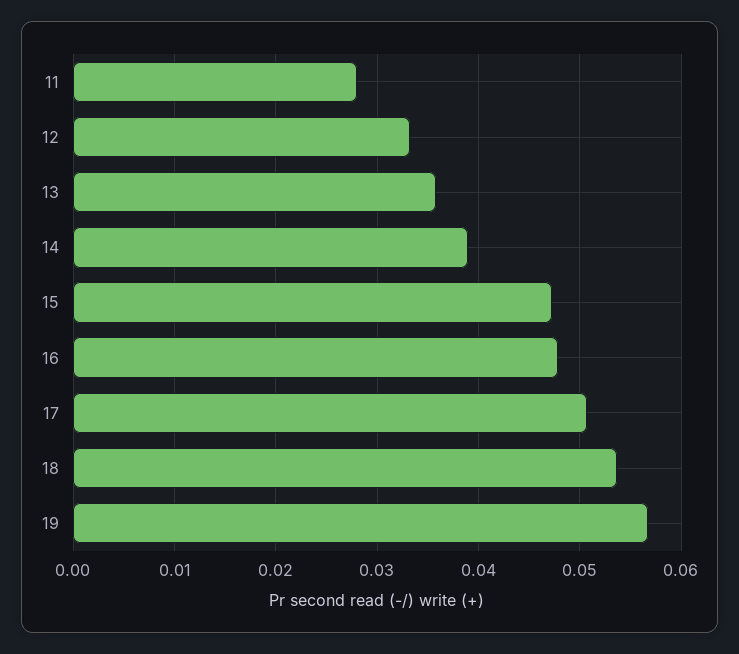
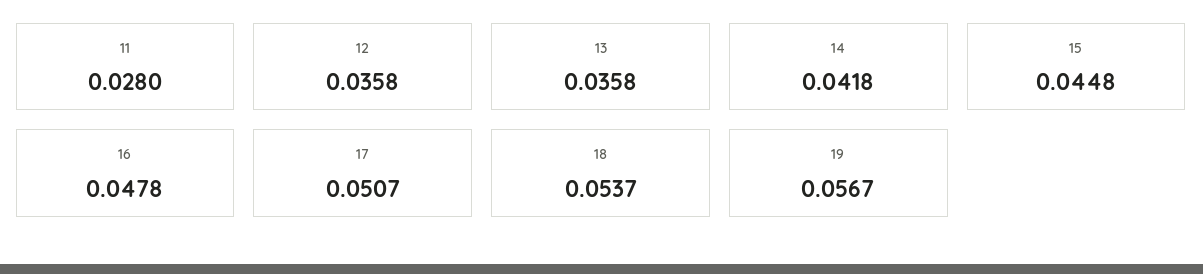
12: 0.033 -> 0.0358
14: 0.039 -> 0.0418
15: 0.047 -> 0.0448

